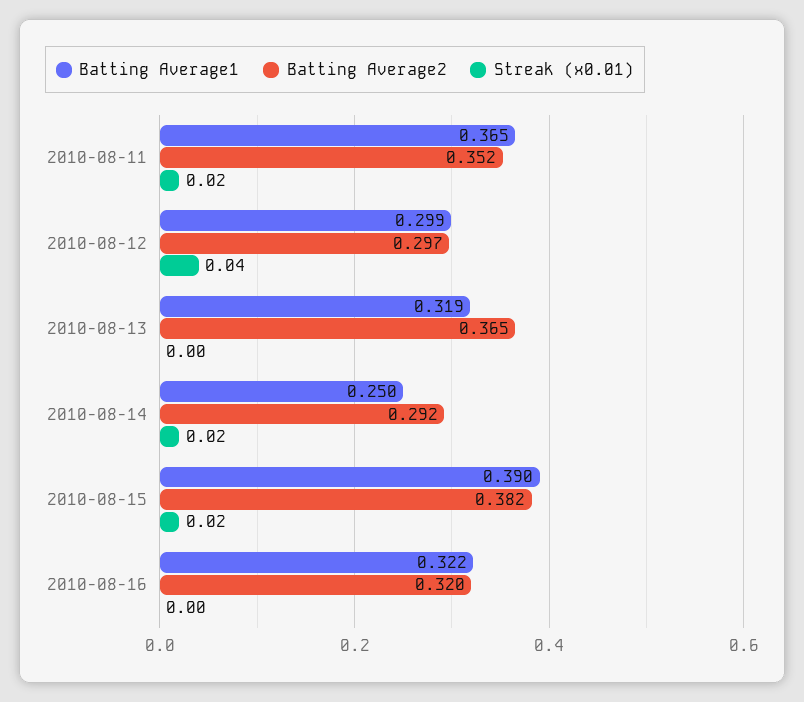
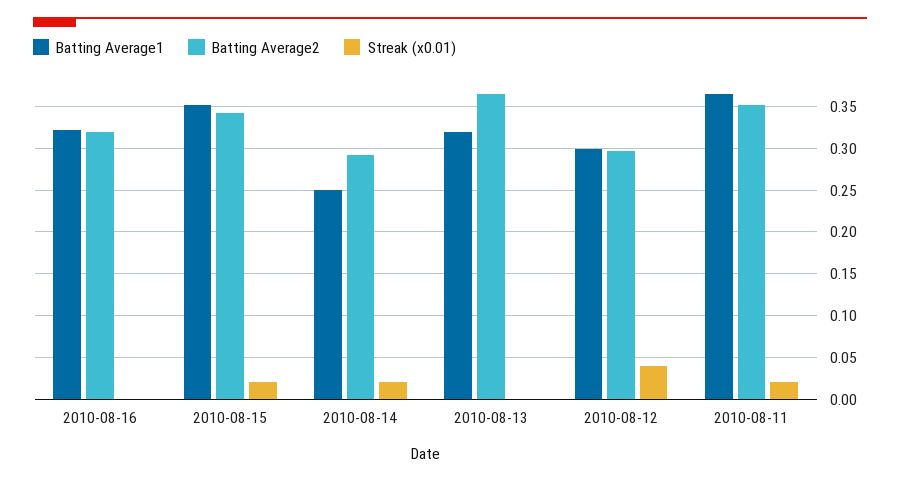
Batting Average1, 2010-08-15: 0.39 -> 0.35
Batting Average2, 2010-08-15: 0.382 -> 0.34

